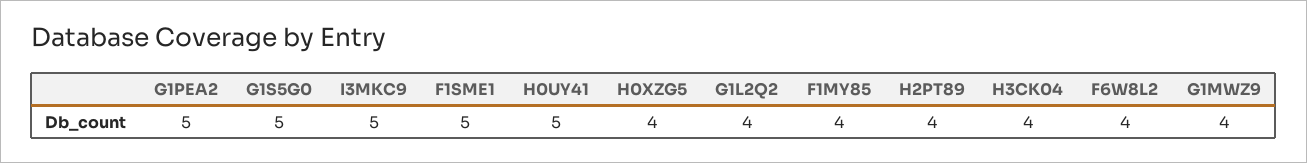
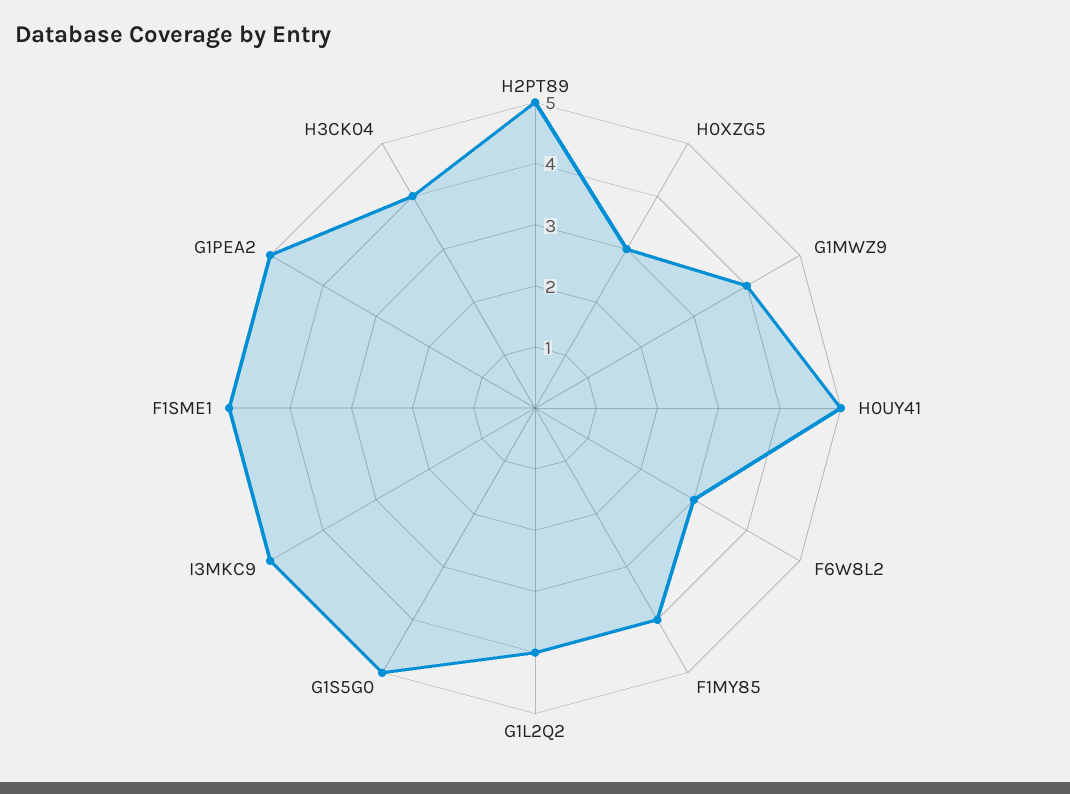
H0XZG5: 4 -> 3
H2PT89: 4 -> 5
F6W8L2: 4 -> 3

